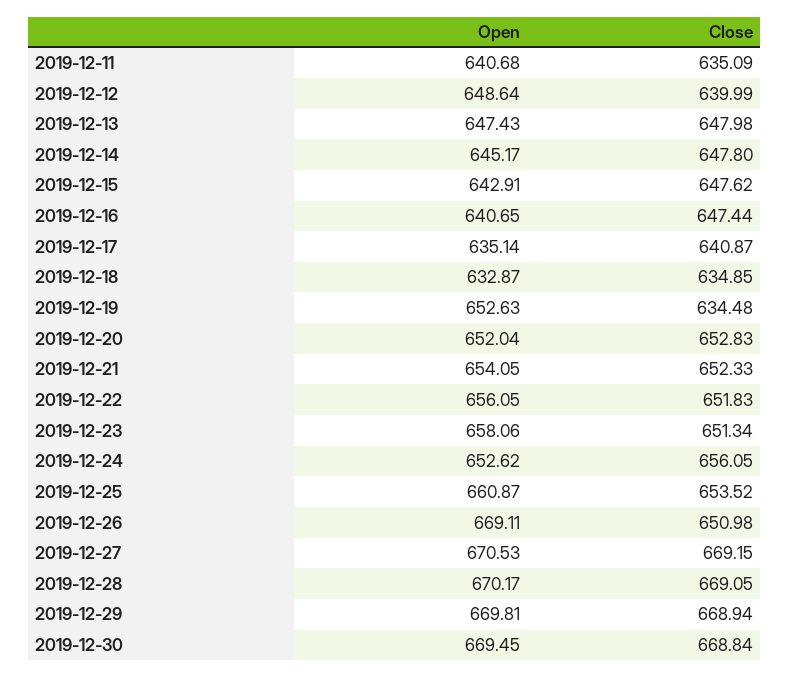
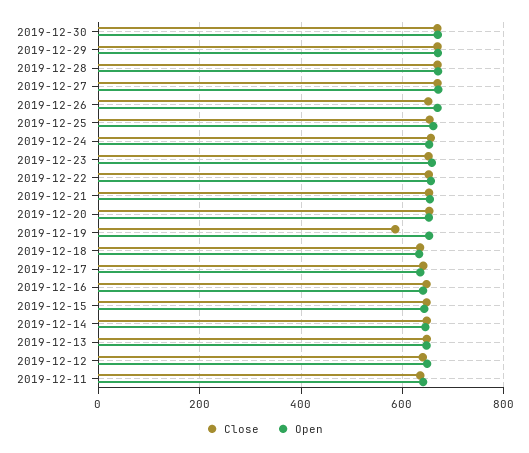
Close, 2019-12-19: 634.48 -> 580

